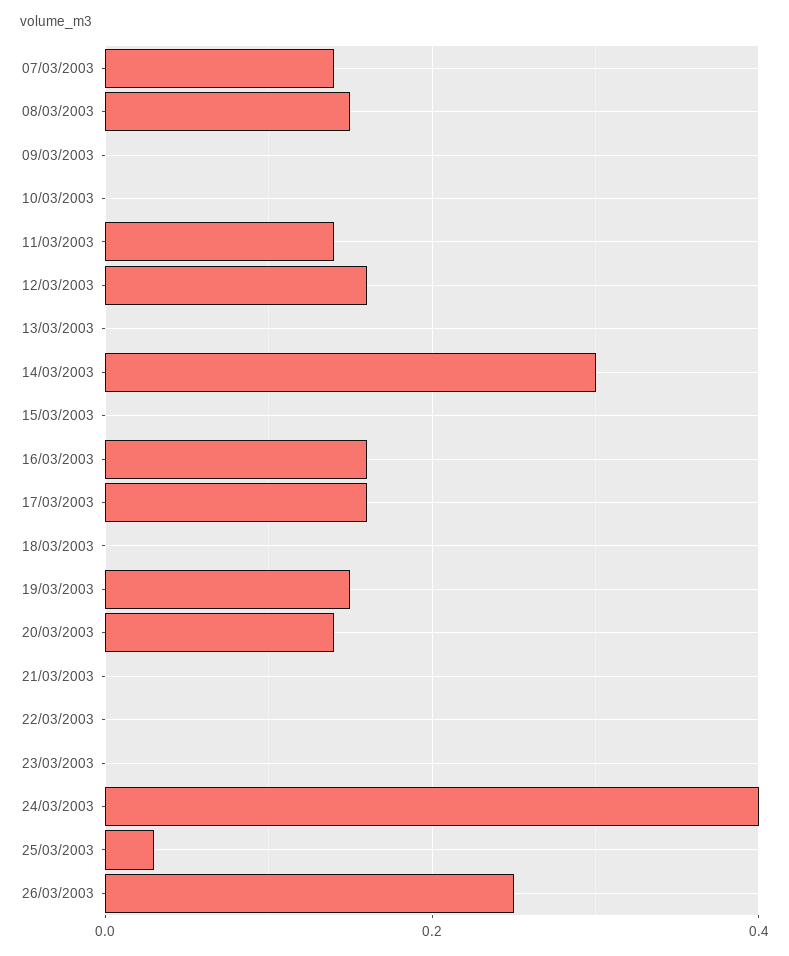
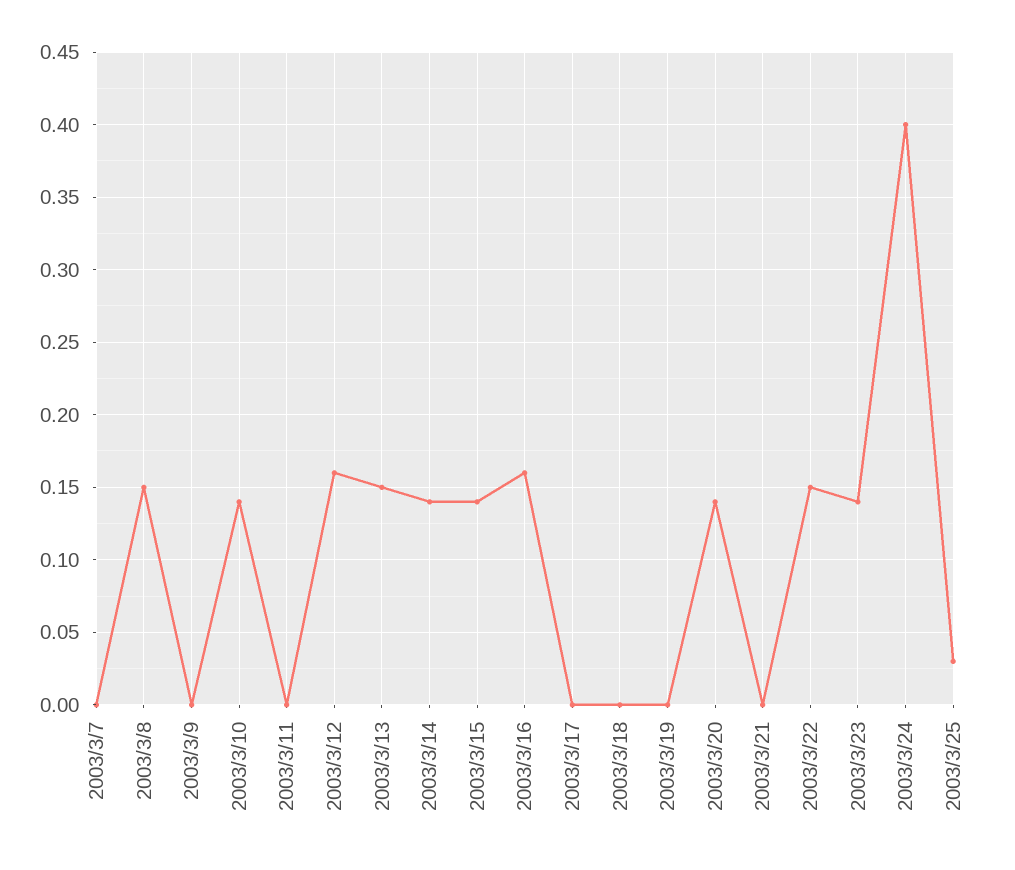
07/03/2003: 0.15 -> 0
10/03/2003: 0 -> 0.14
11/03/2003: 0.15 -> 0
13/03/2003: 0 -> 0.15
14/03/2003: 0.3 -> 0.14
15/03/2003: 0 -> 0.14
17/03/2003: 0.15 -> 0
19/03/2003: 0.15 -> 0
22/03/2003: 0 -> 0.15
23/03/2003: 0 -> 0.14
26/03/2003: 0.25 -> none

